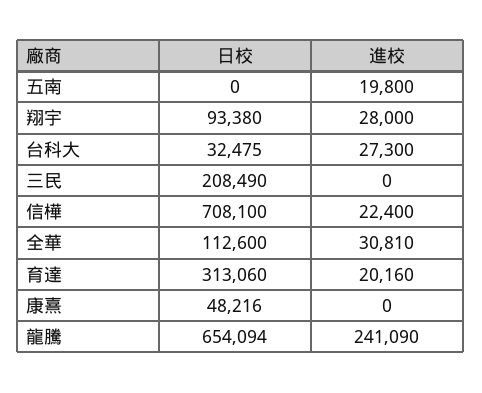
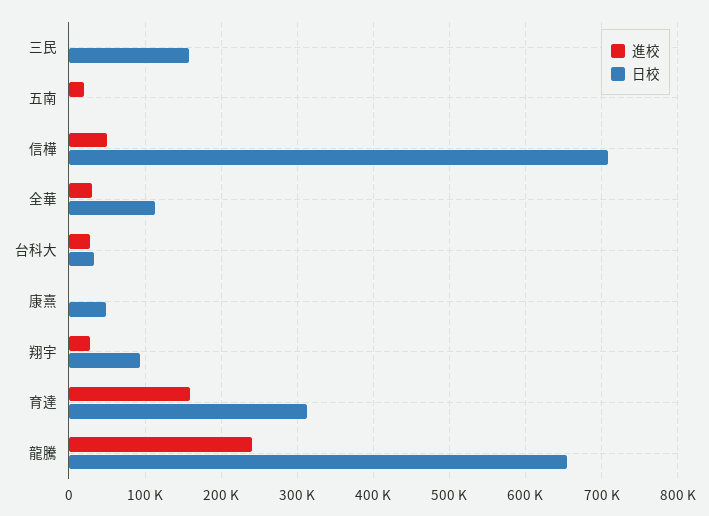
日校, 三民: 208490 -> 160000
進校, 信樺: 22400 -> 50000
進校, 育達: 20160 -> 160000

